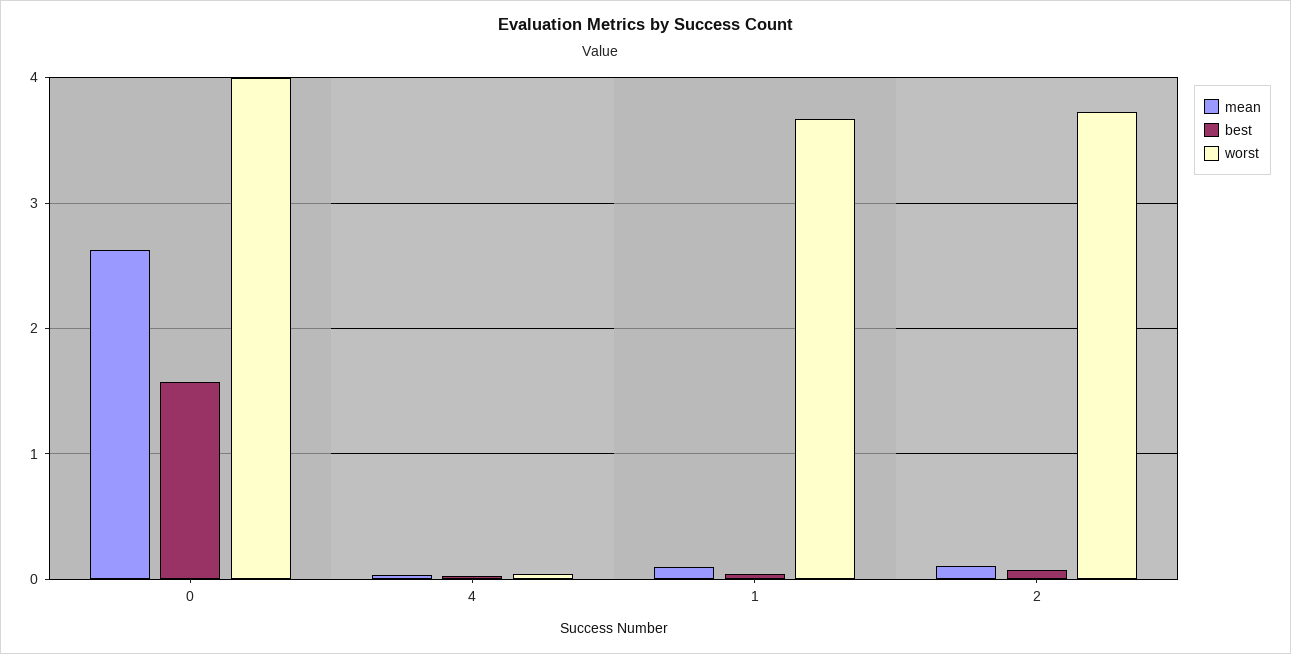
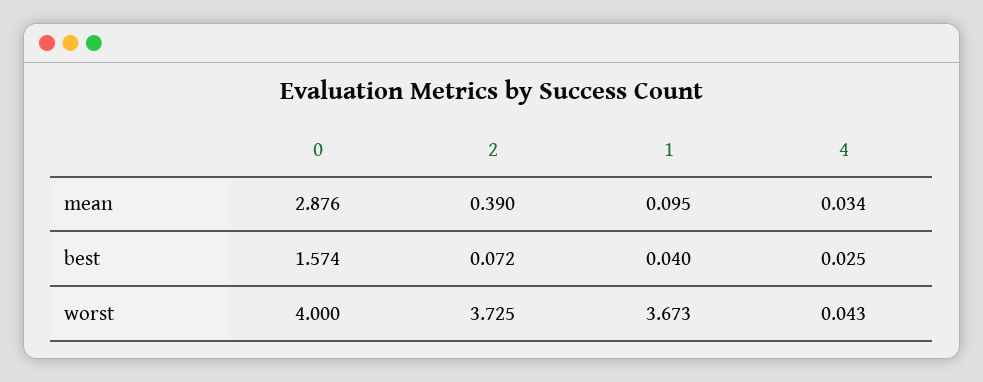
mean, 0: 2.6 -> 2.876
mean, 2: 0.1 -> 0.39

